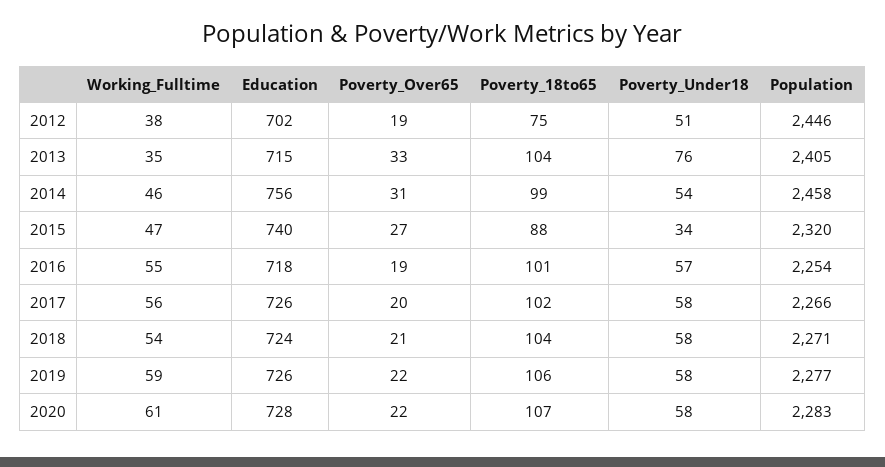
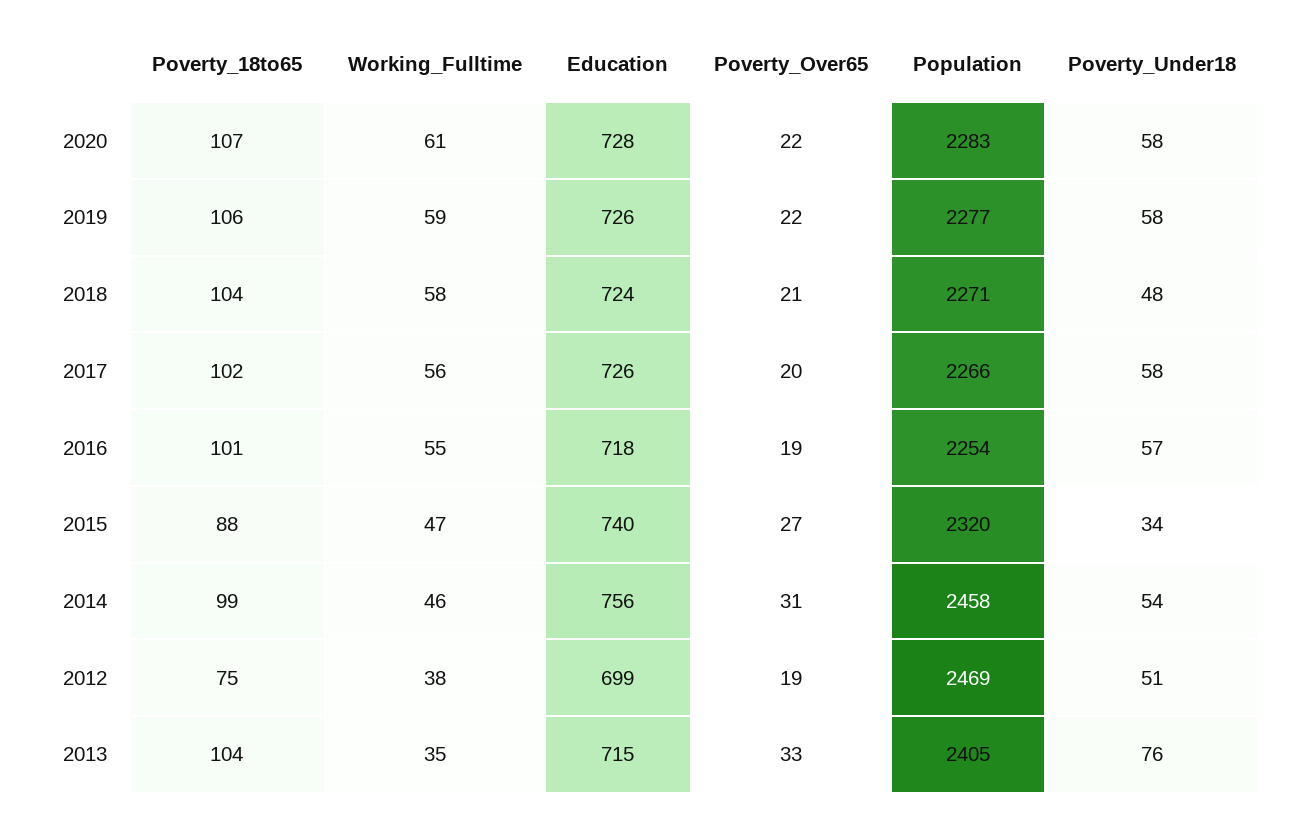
Education, 2012: 702 -> 699
Population, 2012: 2446 -> 2469
Working_Fulltime, 2018: 54 -> 58
Poverty_Under18, 2018: 58 -> 48

